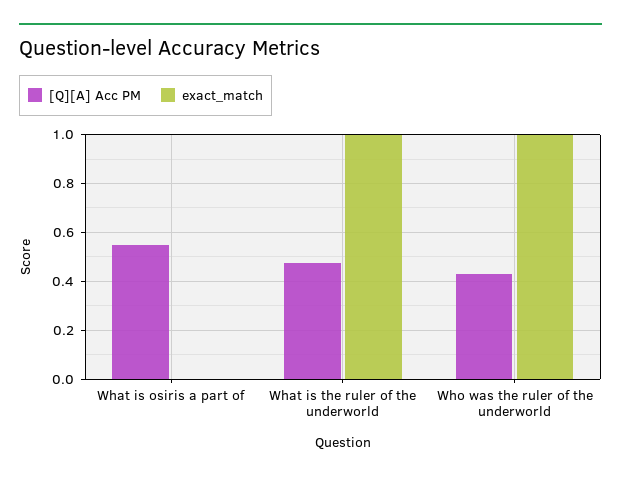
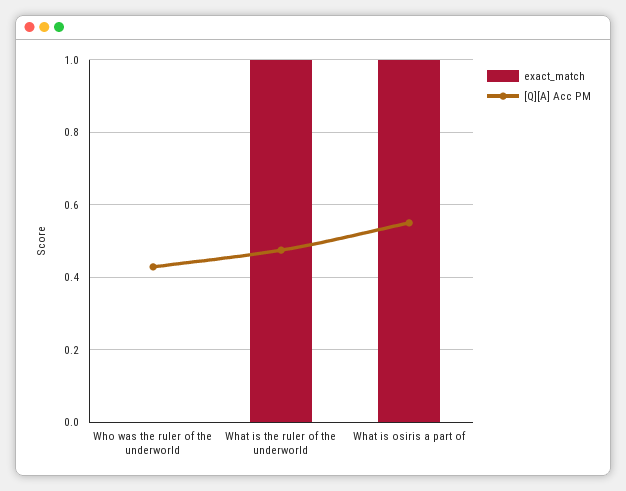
exact_match, What is osiris a part of: 0 -> 1
exact_match, Who was the ruler of the underworld: 1 -> 0

